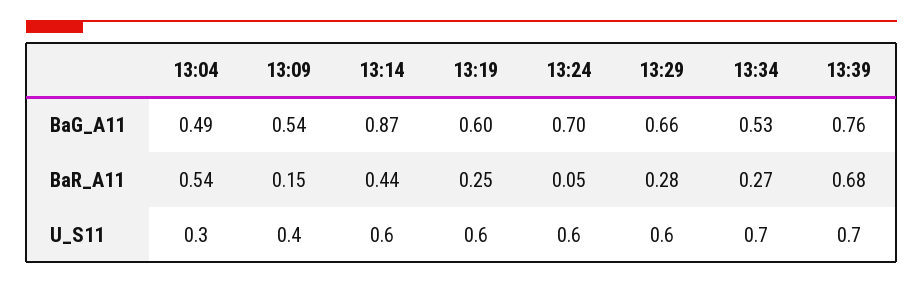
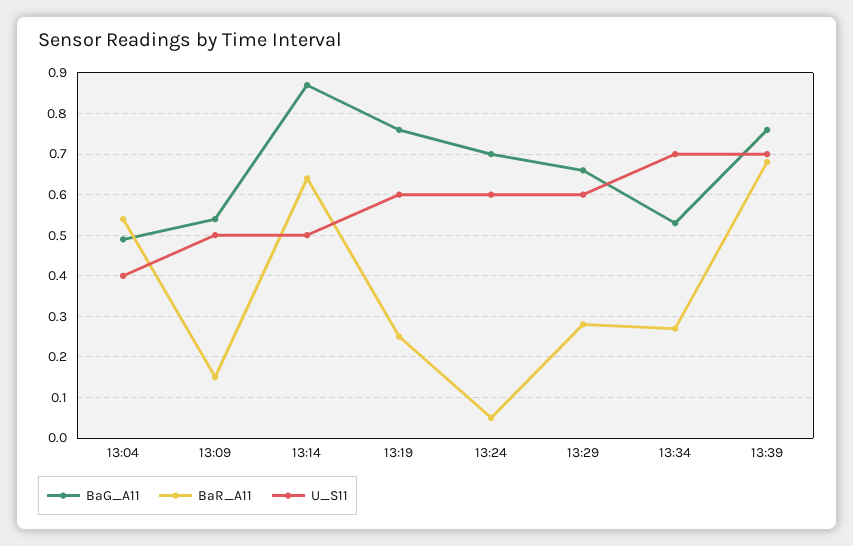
BaG_A11, 13:19: 0.6 -> 0.75
BaR_A11, 13:14: 0.44 -> 0.65
U_S11, 13:04: 0.3 -> 0.4
U_S11, 13:09: 0.4 -> 0.5
U_S11, 13:14: 0.6 -> 0.5

